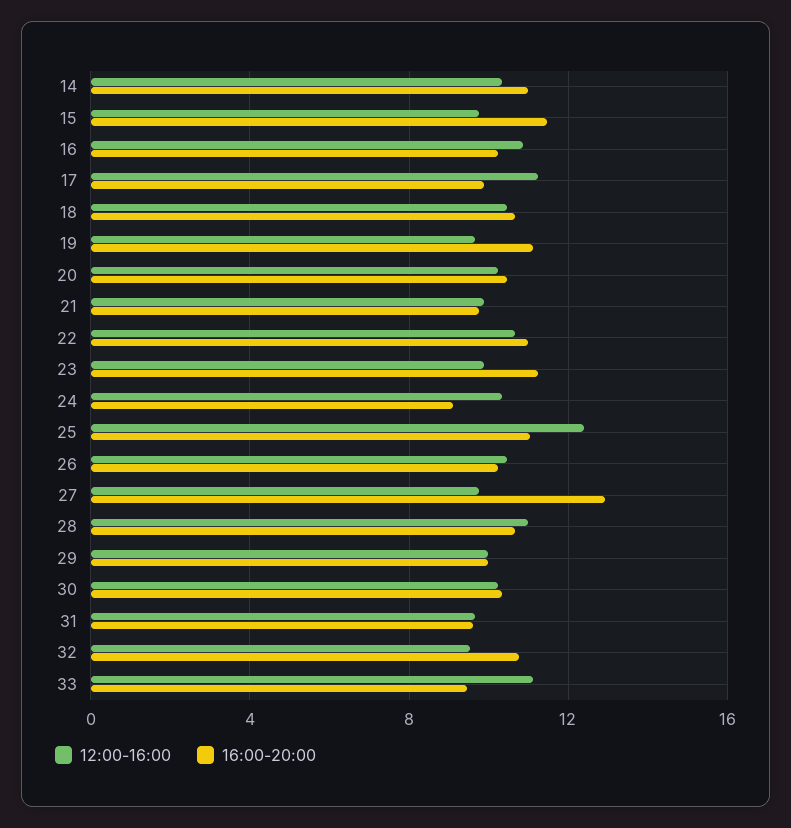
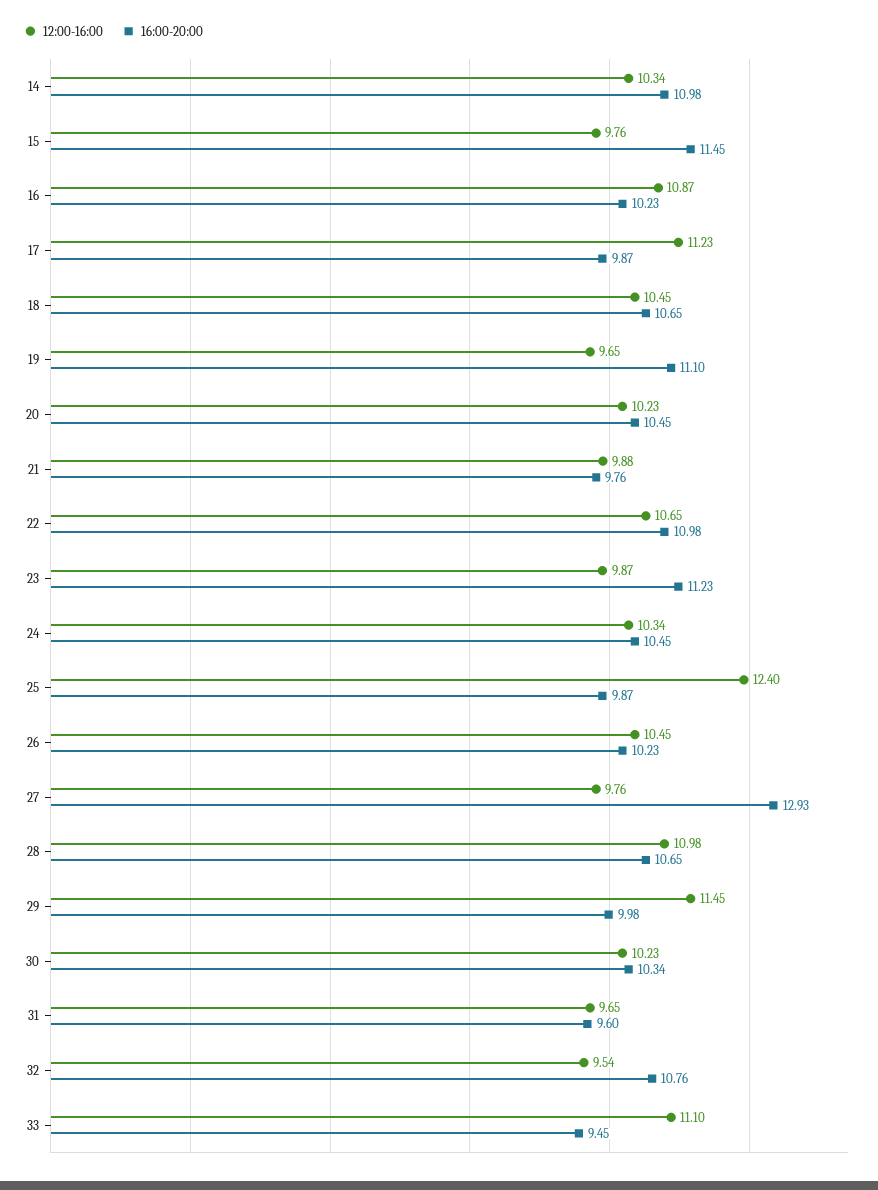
16:00-20:00, 24: 9 -> 10.45
16:00-20:00, 25: 11 -> 9.87
12:00-16:00, 29: 10 -> 11.45

